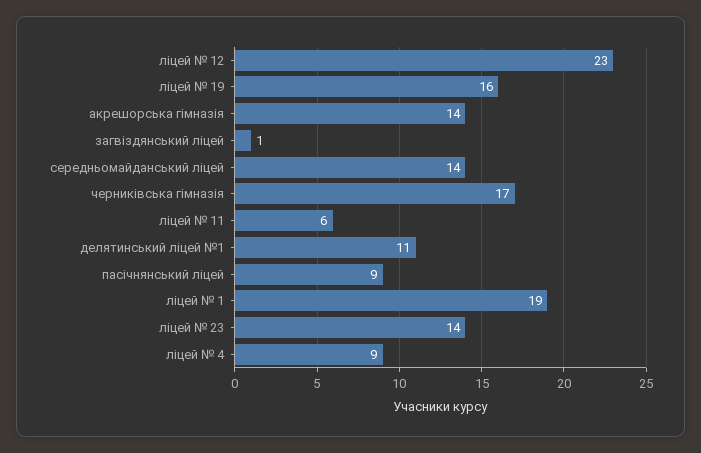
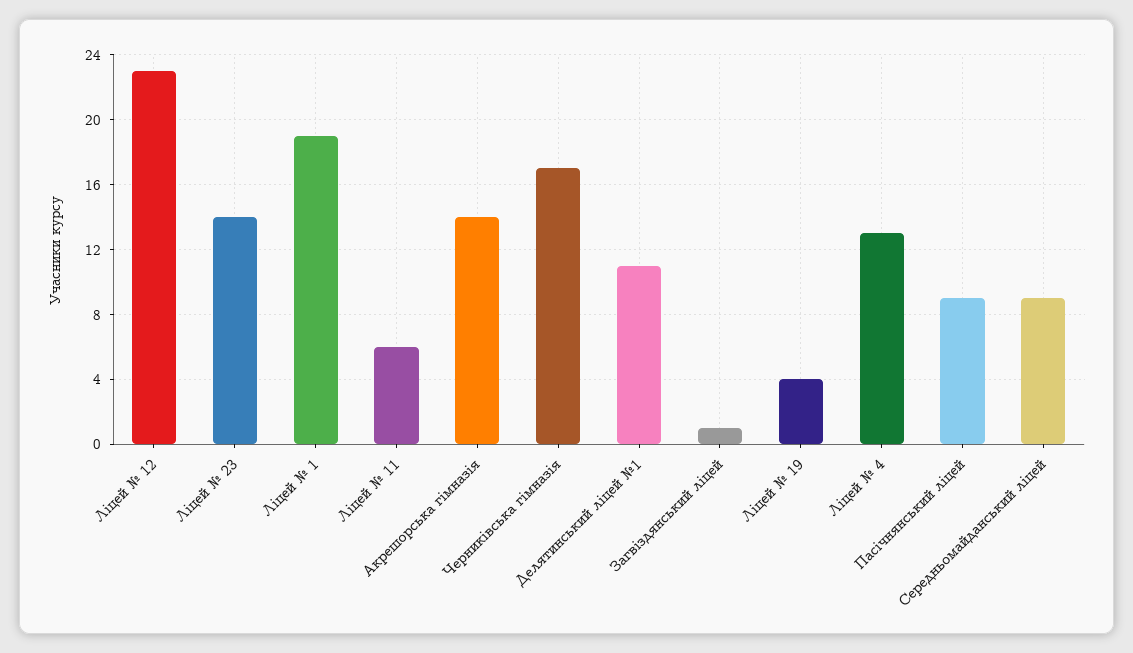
ліцей № 19: 16 -> 4
середньомайданський ліцей: 14 -> 9
ліцей № 4: 9 -> 13

